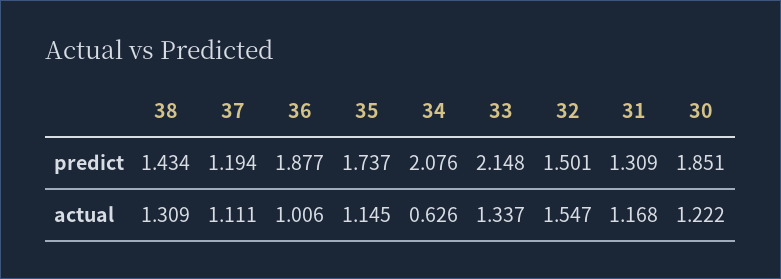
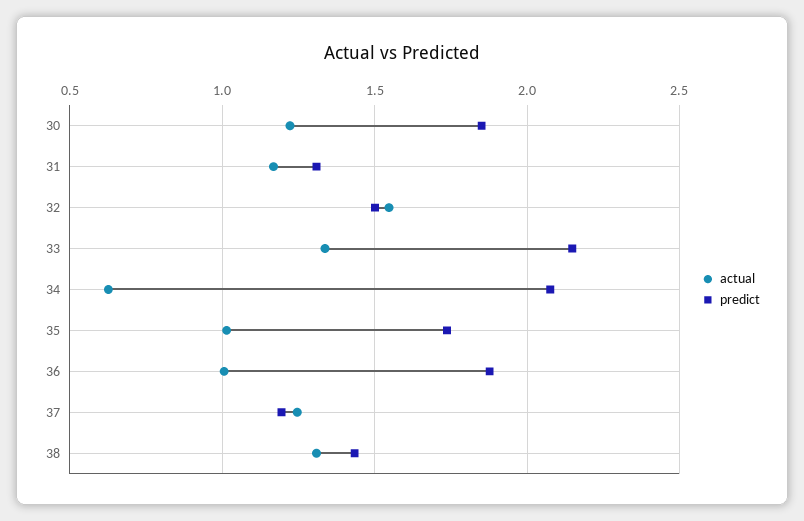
actual, 37: 1.111 -> 1.25
actual, 35: 1.145 -> 1

